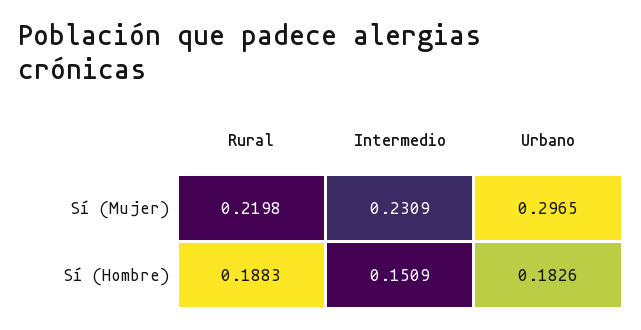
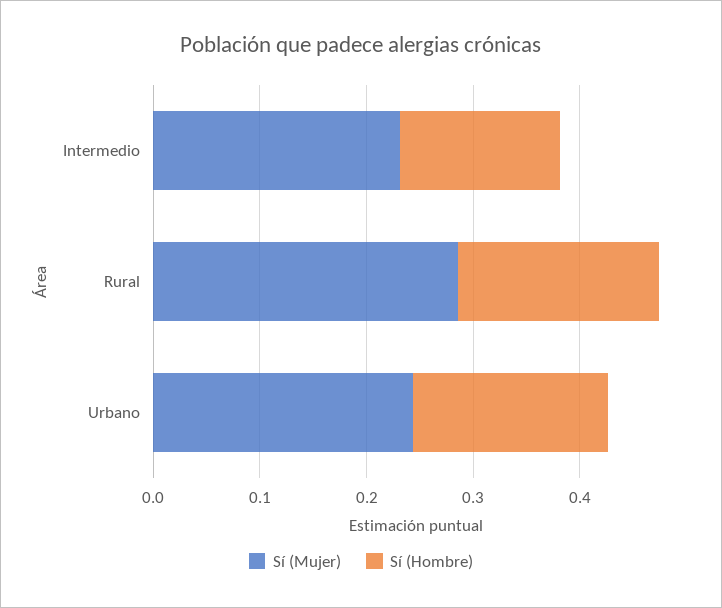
Sí (Mujer), Rural: 0.2198 -> 0.28
Sí (Mujer), Urbano: 0.2965 -> 0.24

